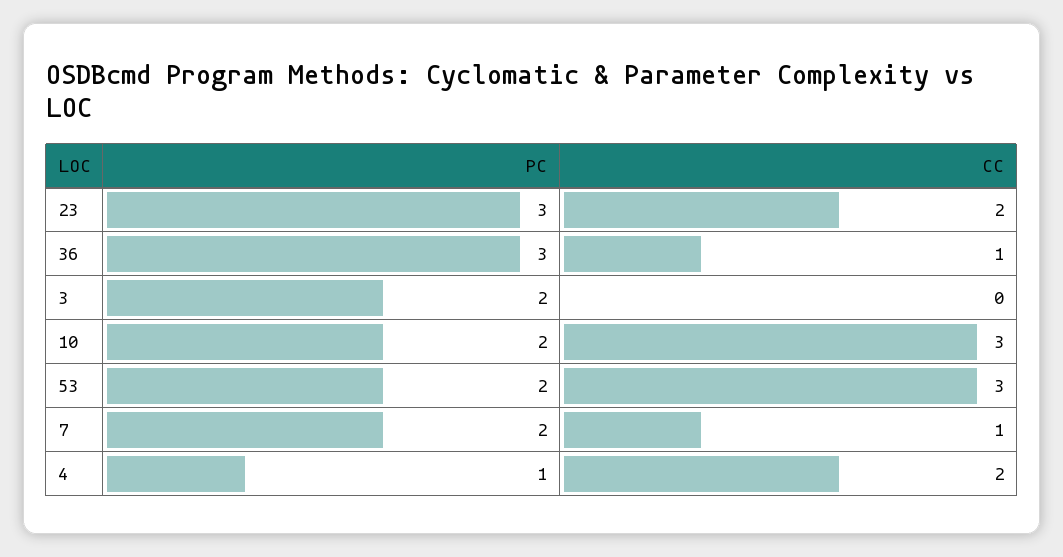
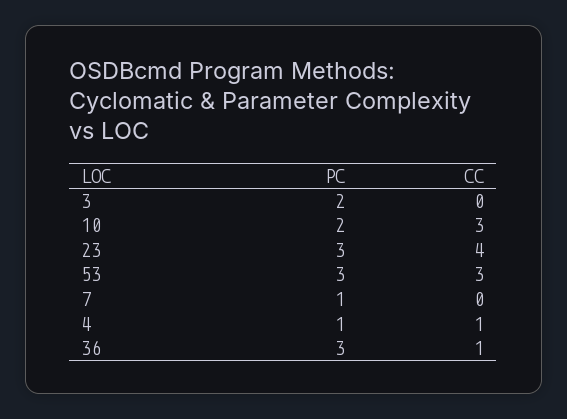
CC, 23: 2 -> 4
PC, 53: 2 -> 3
PC, 7: 2 -> 1
CC, 7: 1 -> 0
CC, 4: 2 -> 1

